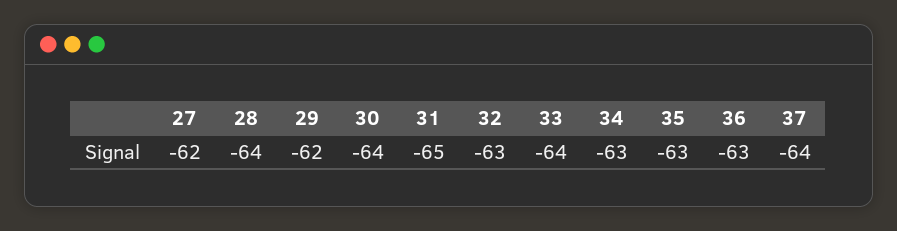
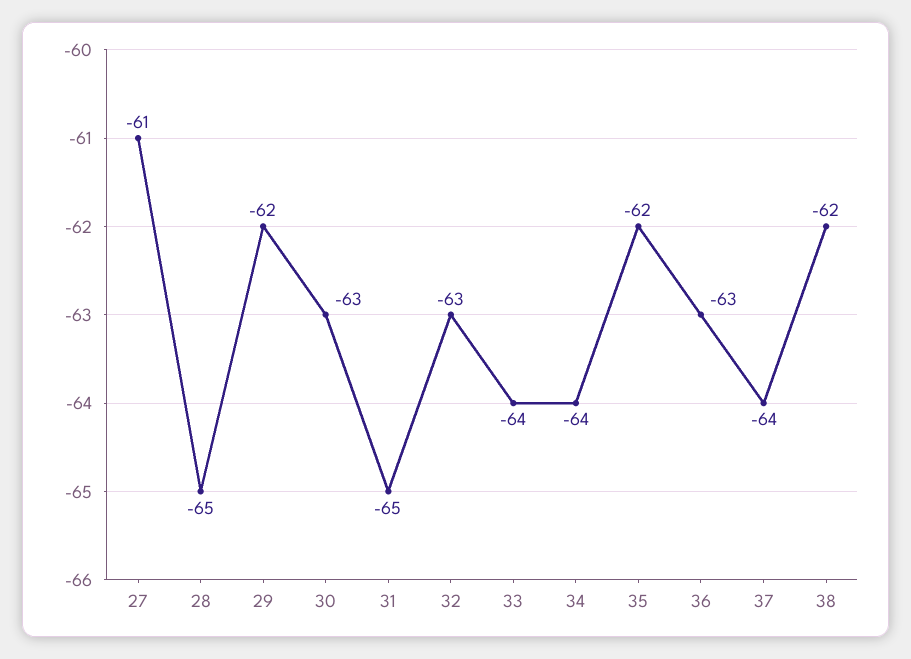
27: -62 -> -61
28: -64 -> -65
30: -64 -> -63
34: -63 -> -64
35: -63 -> -62
38: none -> -62

